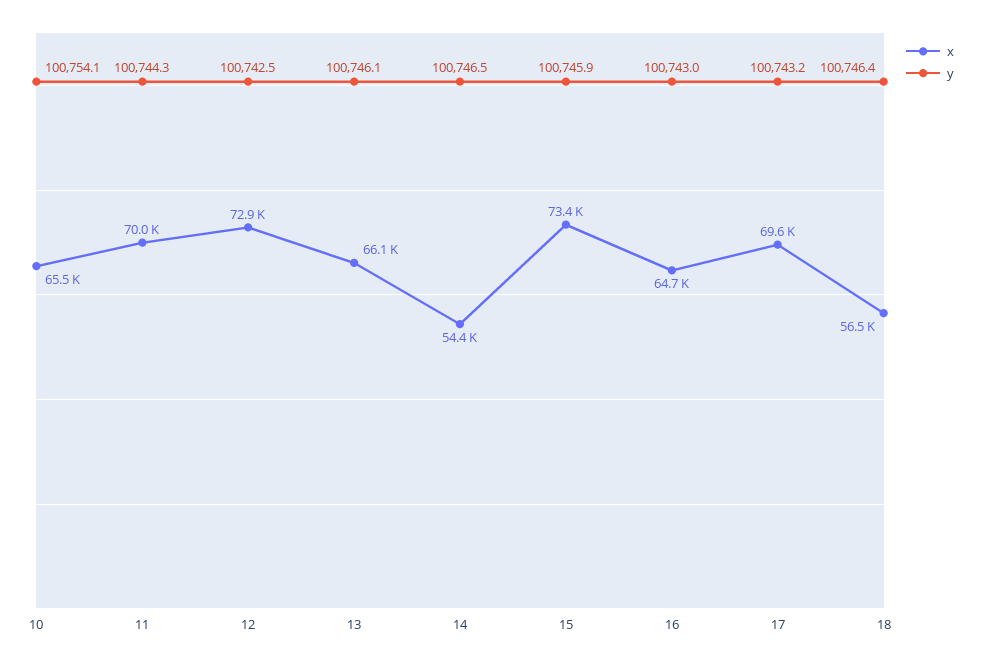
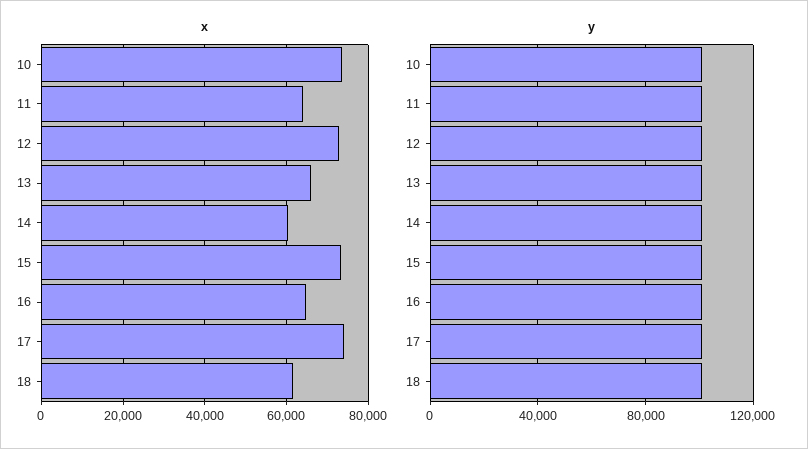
x, 10: 65500 -> 74000
x, 11: 70000 -> 64000
x, 14: 54400 -> 60000
x, 17: 69600 -> 74000
x, 18: 56500 -> 62000

